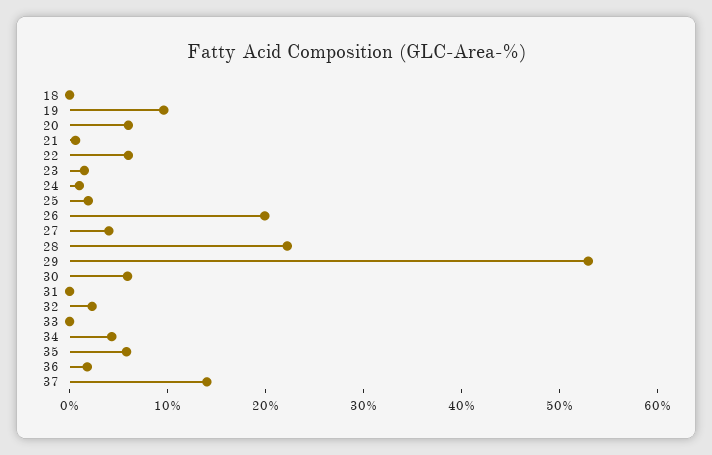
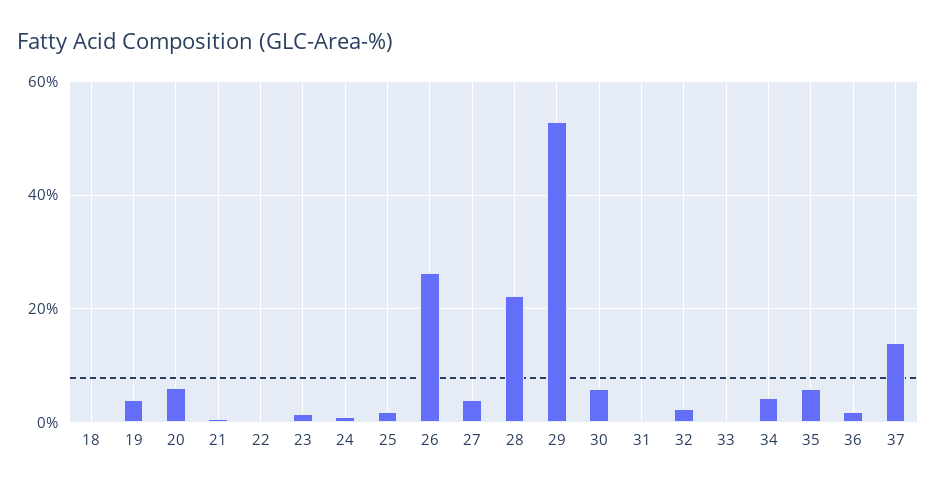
19: 10 -> 4
22: 6 -> 0
26: 20 -> 26

